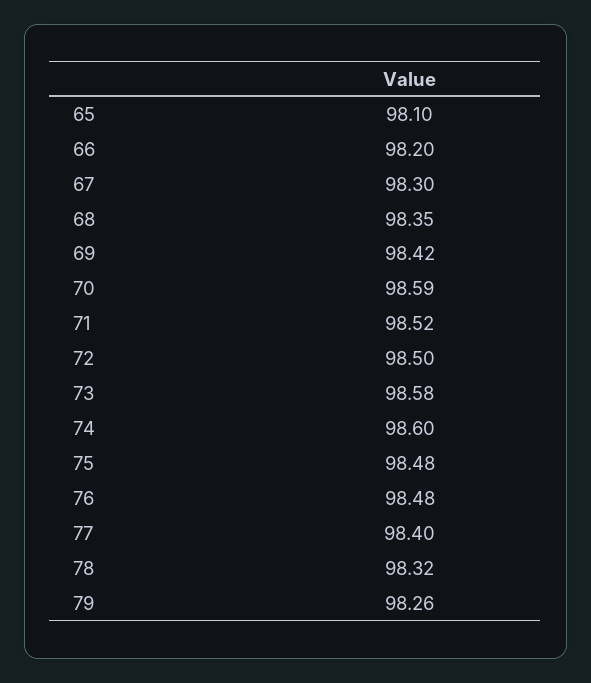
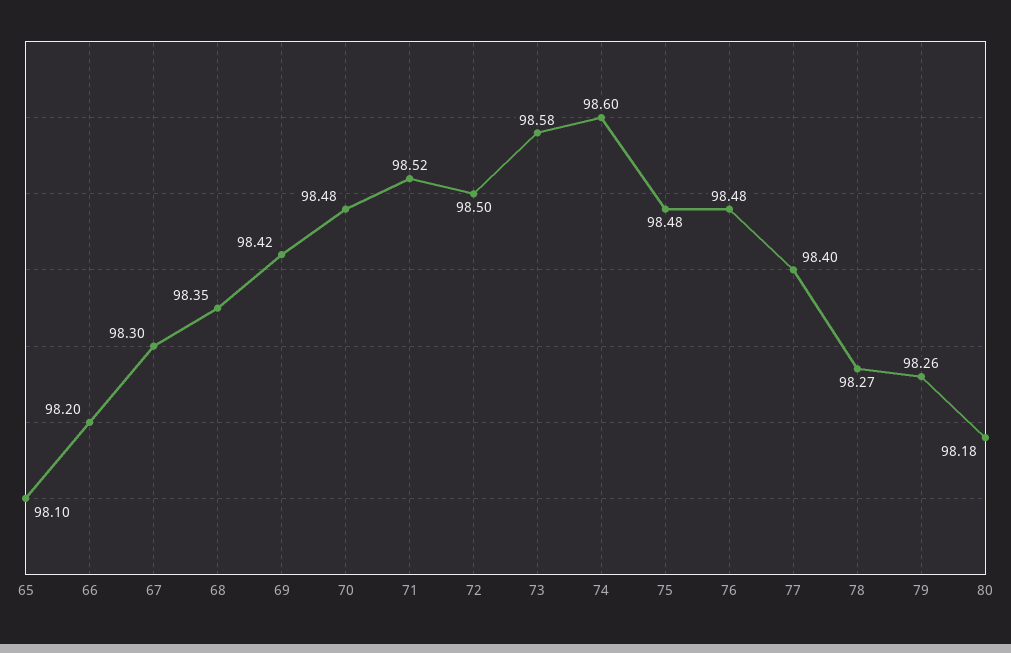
70: 98.59 -> 98.48
78: 98.32 -> 98.27
80: none -> 98.18

